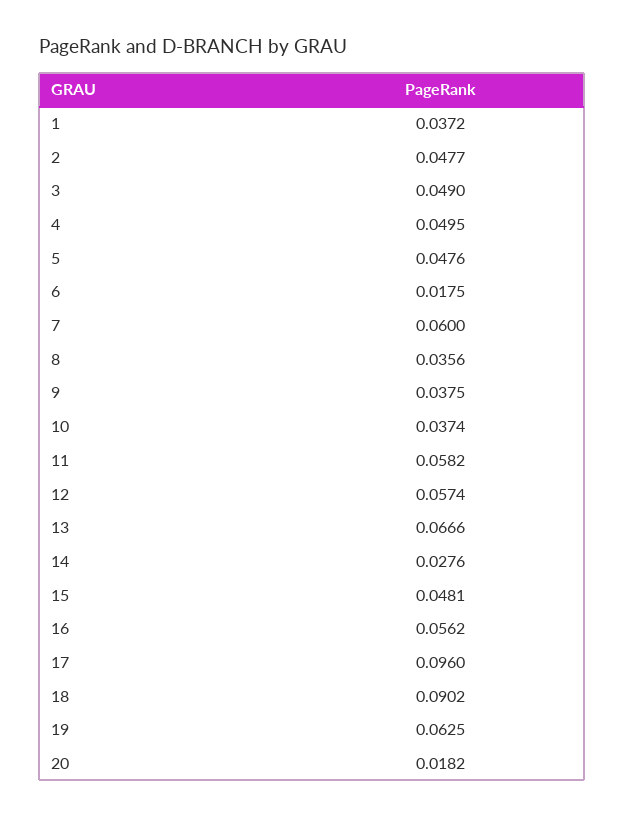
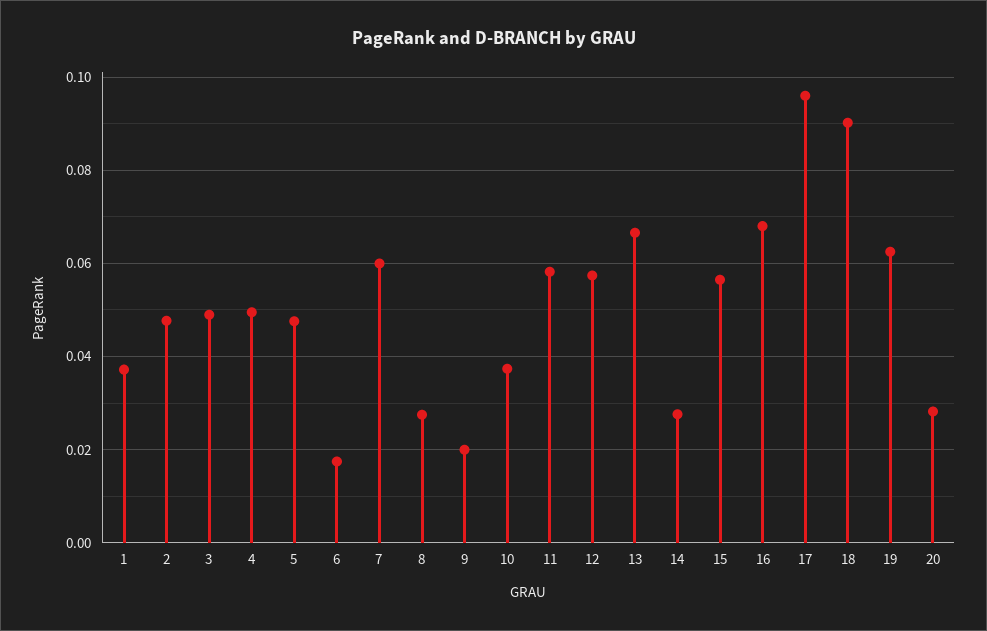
8: 0.0356 -> 0.028
9: 0.0375 -> 0.02
15: 0.0481 -> 0.056
16: 0.0562 -> 0.068
20: 0.0182 -> 0.028

